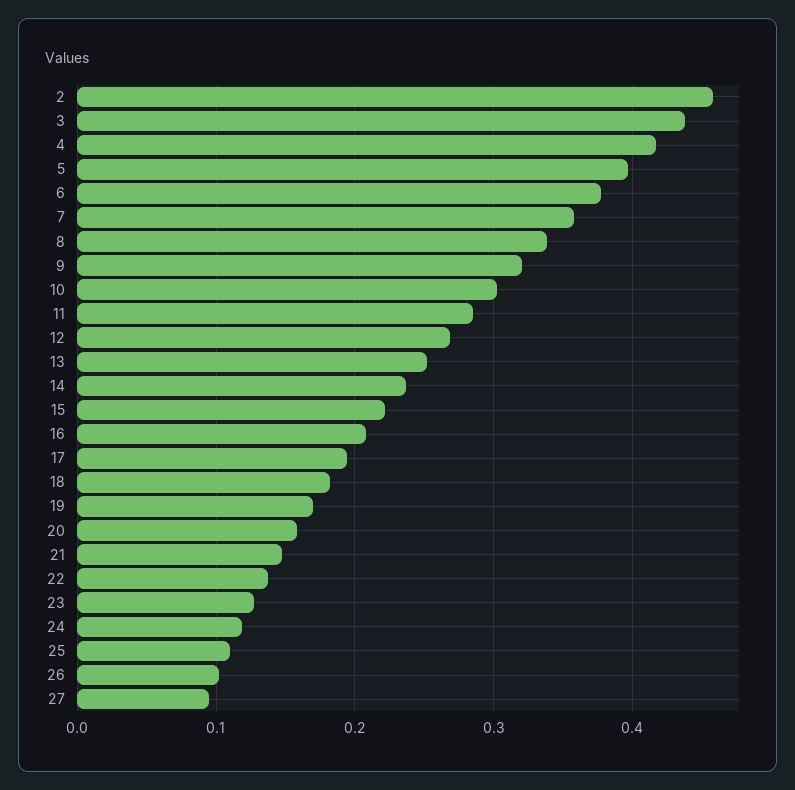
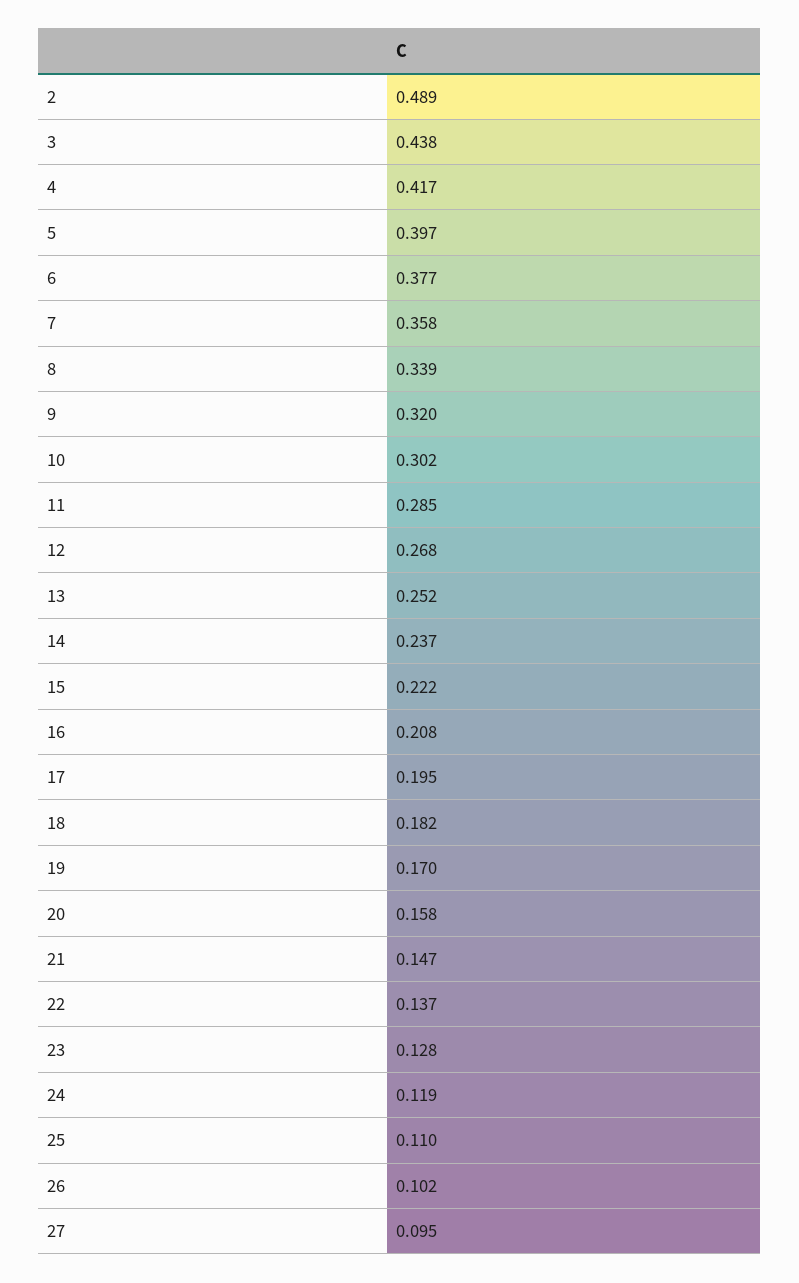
2: 0.46 -> 0.489

